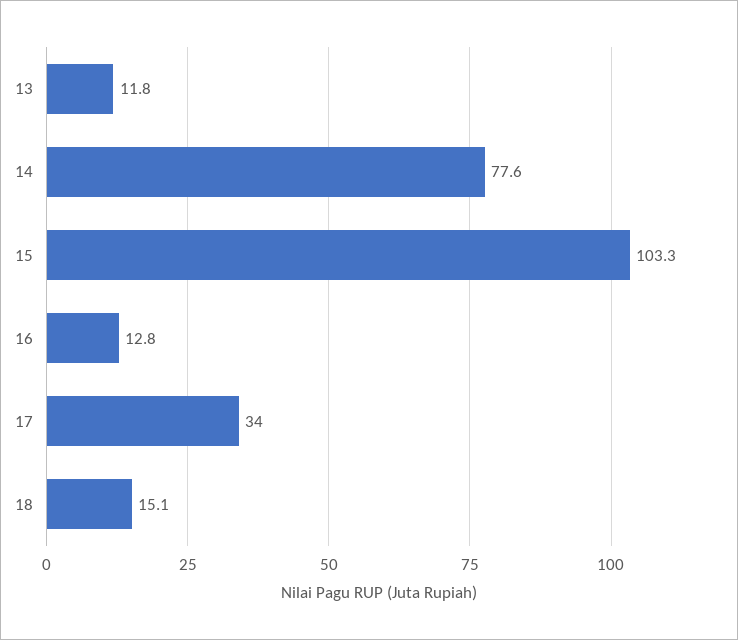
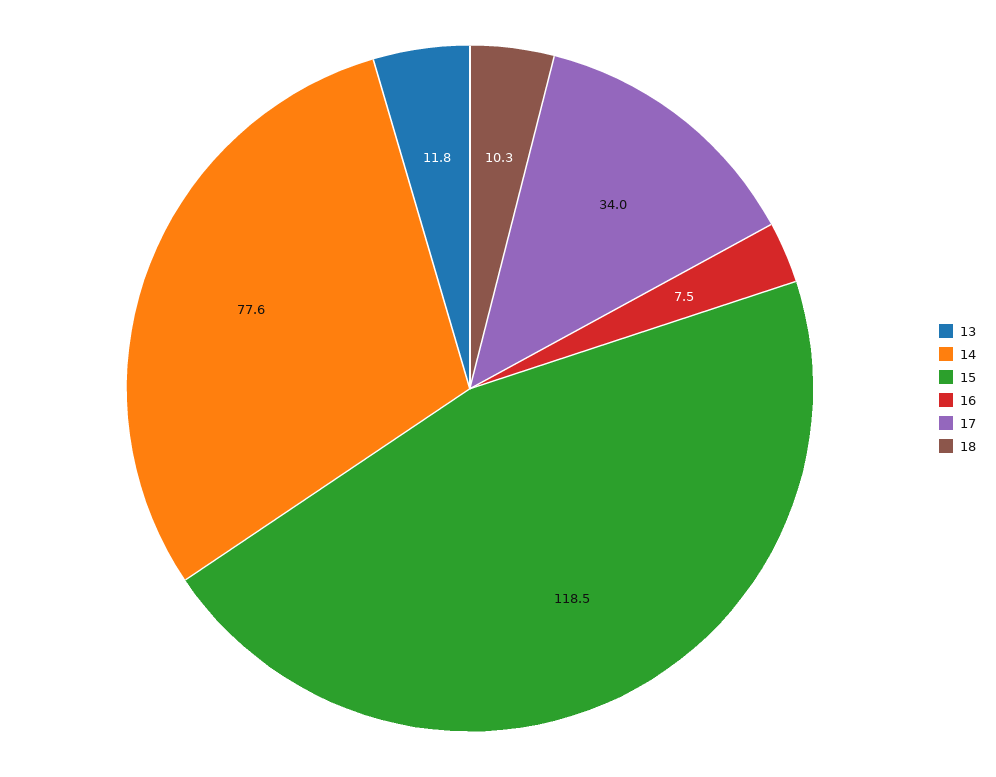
15: 103.3 -> 118.5
16: 12.8 -> 7.5
18: 15.1 -> 10.3

